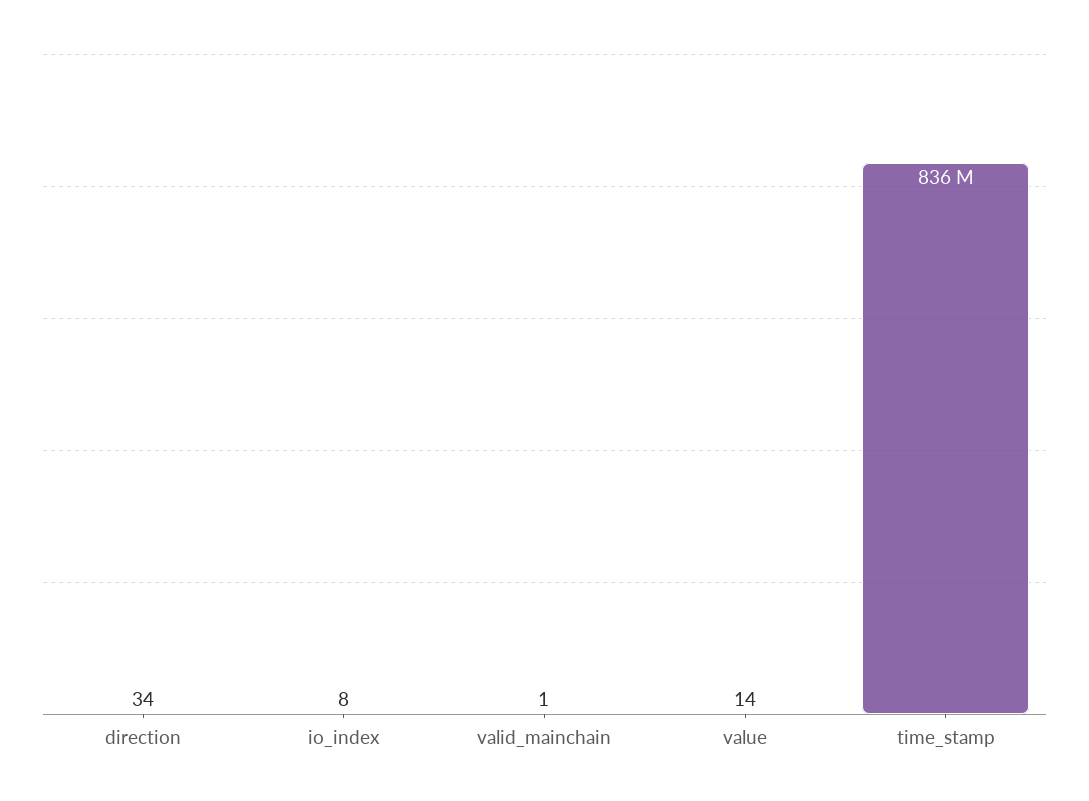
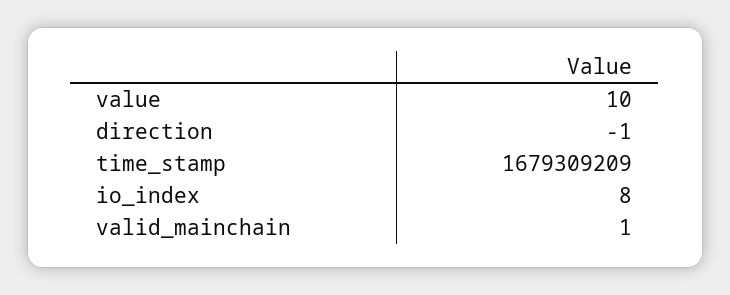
direction: 34 -> -1
value: 14 -> 10
time_stamp: 836000000 -> 1679309209

